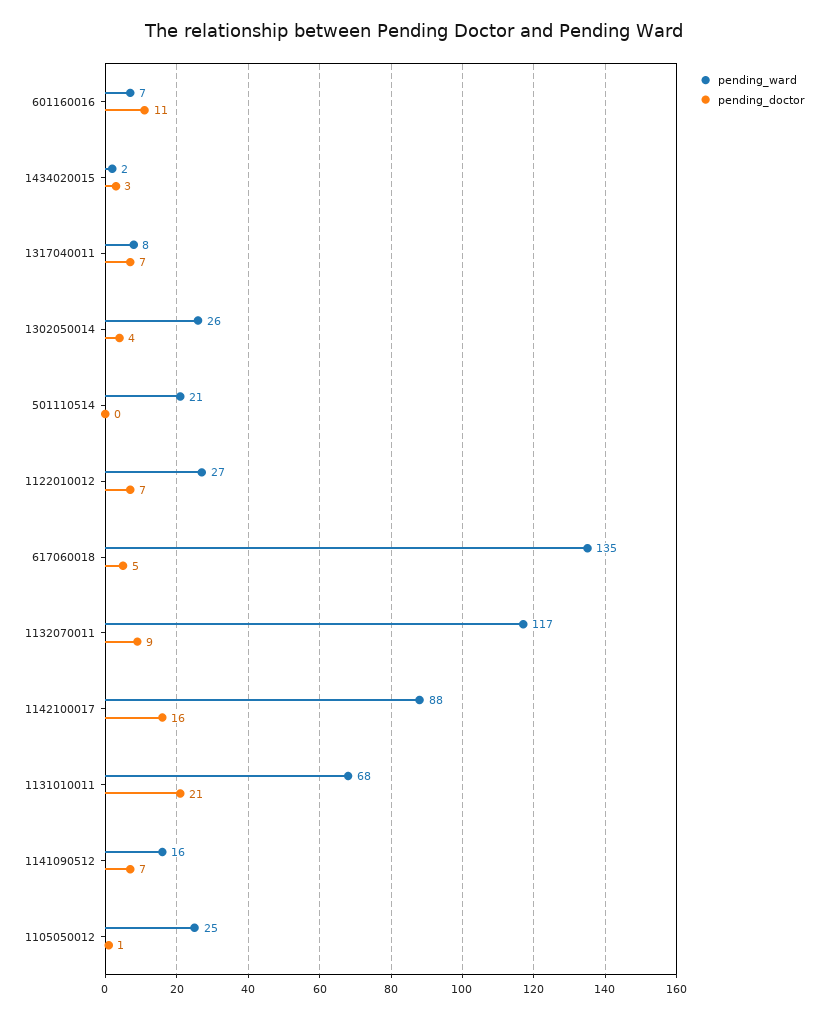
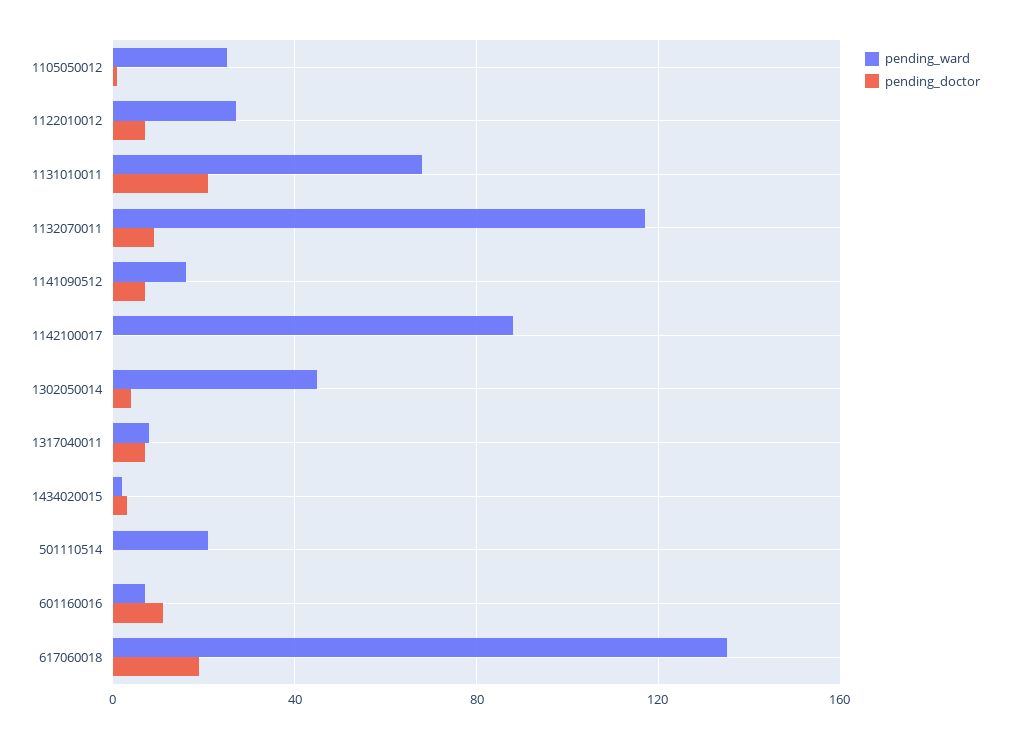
pending_ward, 1302050014: 26 -> 45
pending_doctor, 617060018: 5 -> 20
pending_doctor, 1142100017: 16 -> 0

